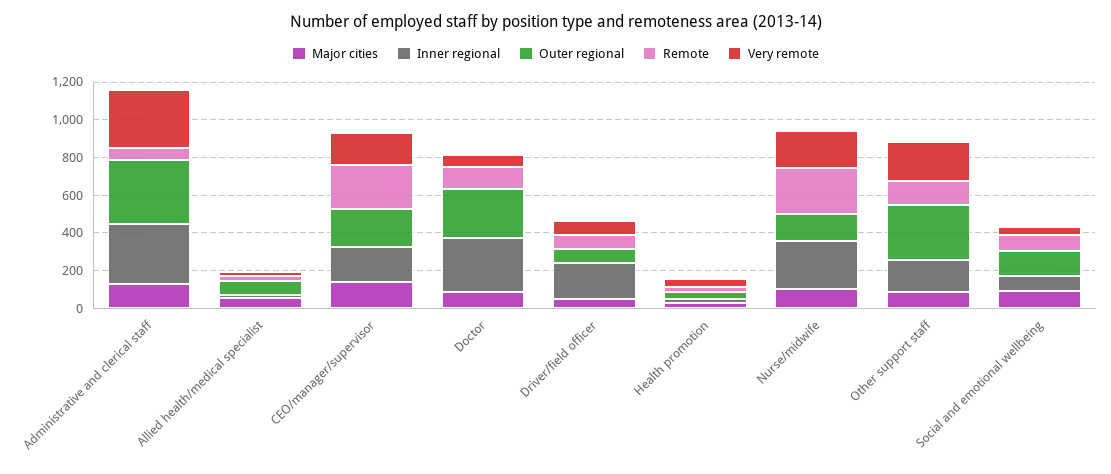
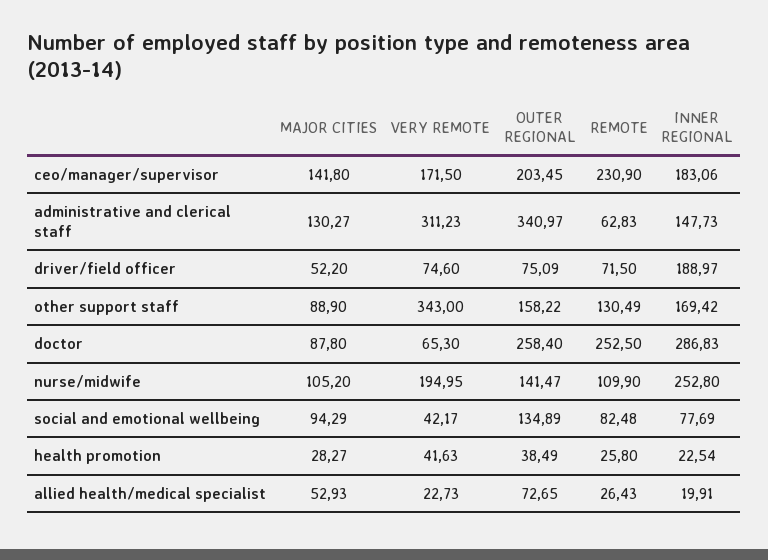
Inner regional, Administrative and clerical staff: 300 -> 147.73
Remote, Doctor: 100 -> 252.5
Remote, Nurse/midwife: 250 -> 109.9
Outer regional, Other support staff: 300 -> 158.22
Very remote, Other support staff: 200 -> 343

